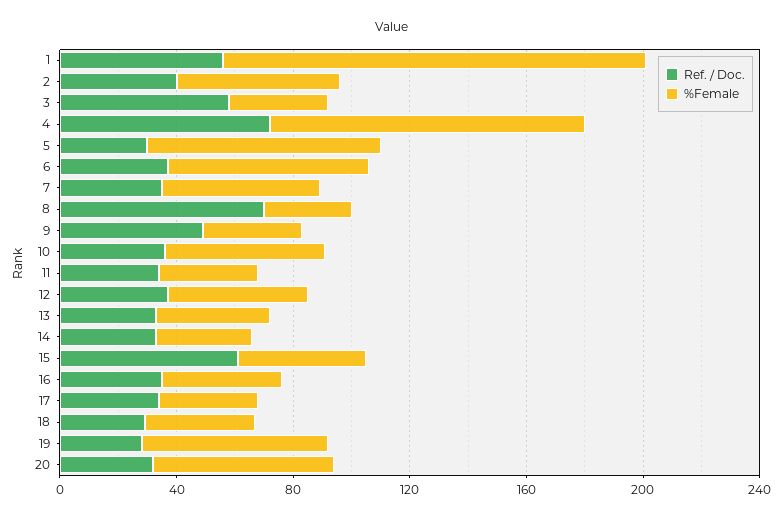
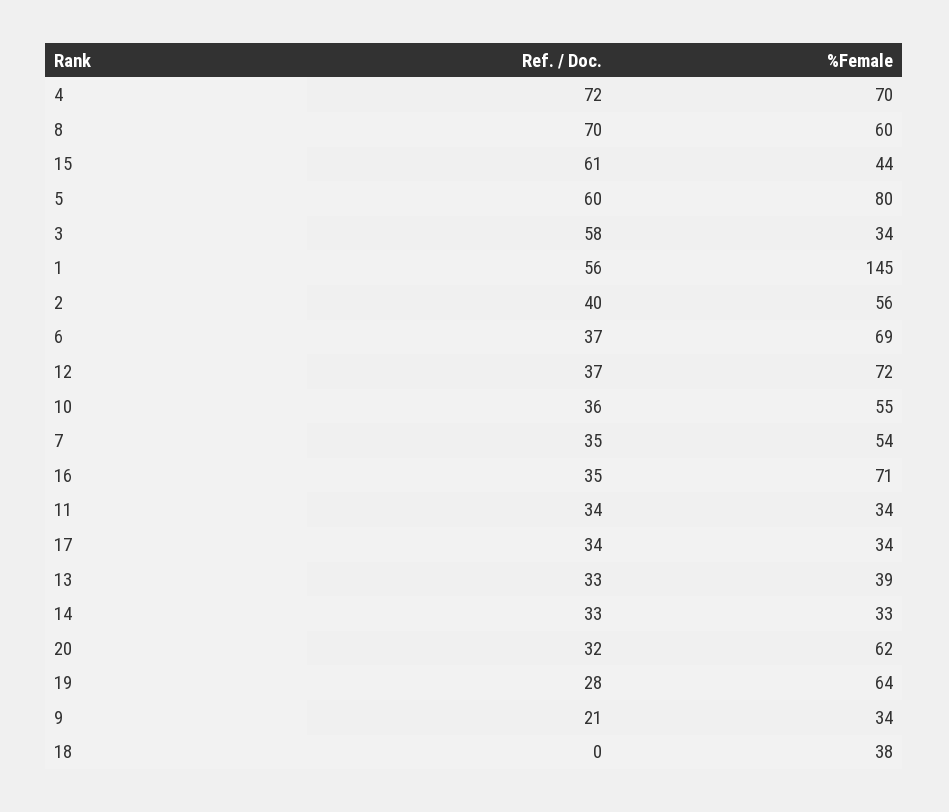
%Female, 4: 110 -> 70
Ref. / Doc., 5: 30 -> 60
%Female, 8: 30 -> 60
Ref. / Doc., 9: 50 -> 21
%Female, 12: 50 -> 72
%Female, 16: 40 -> 71
Ref. / Doc., 18: 30 -> 0

